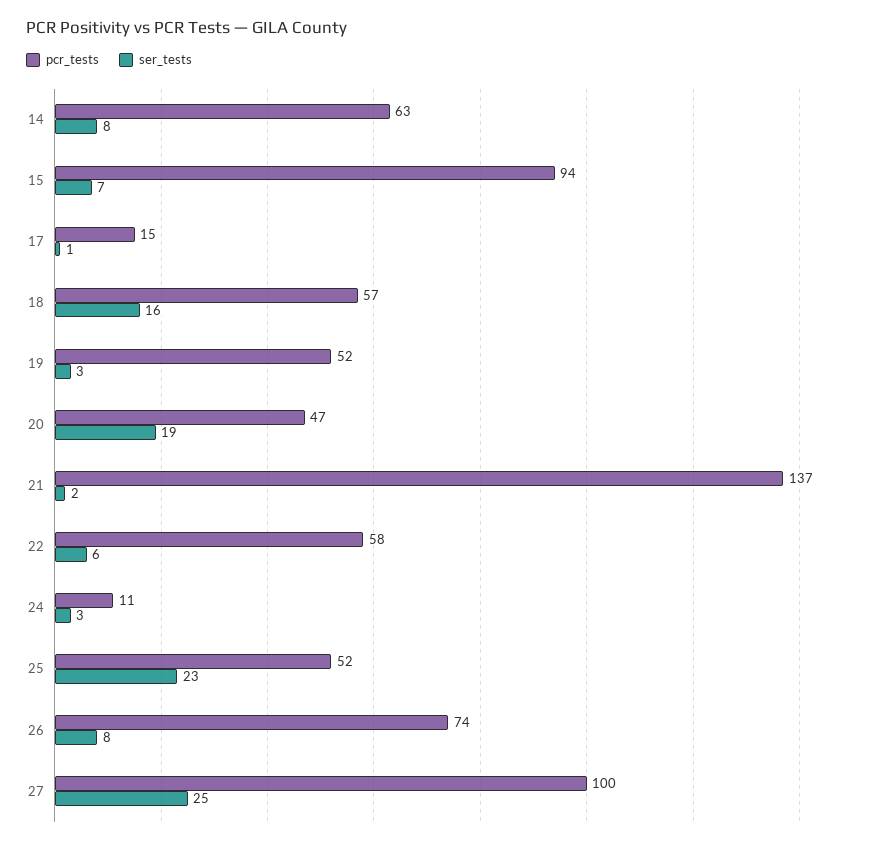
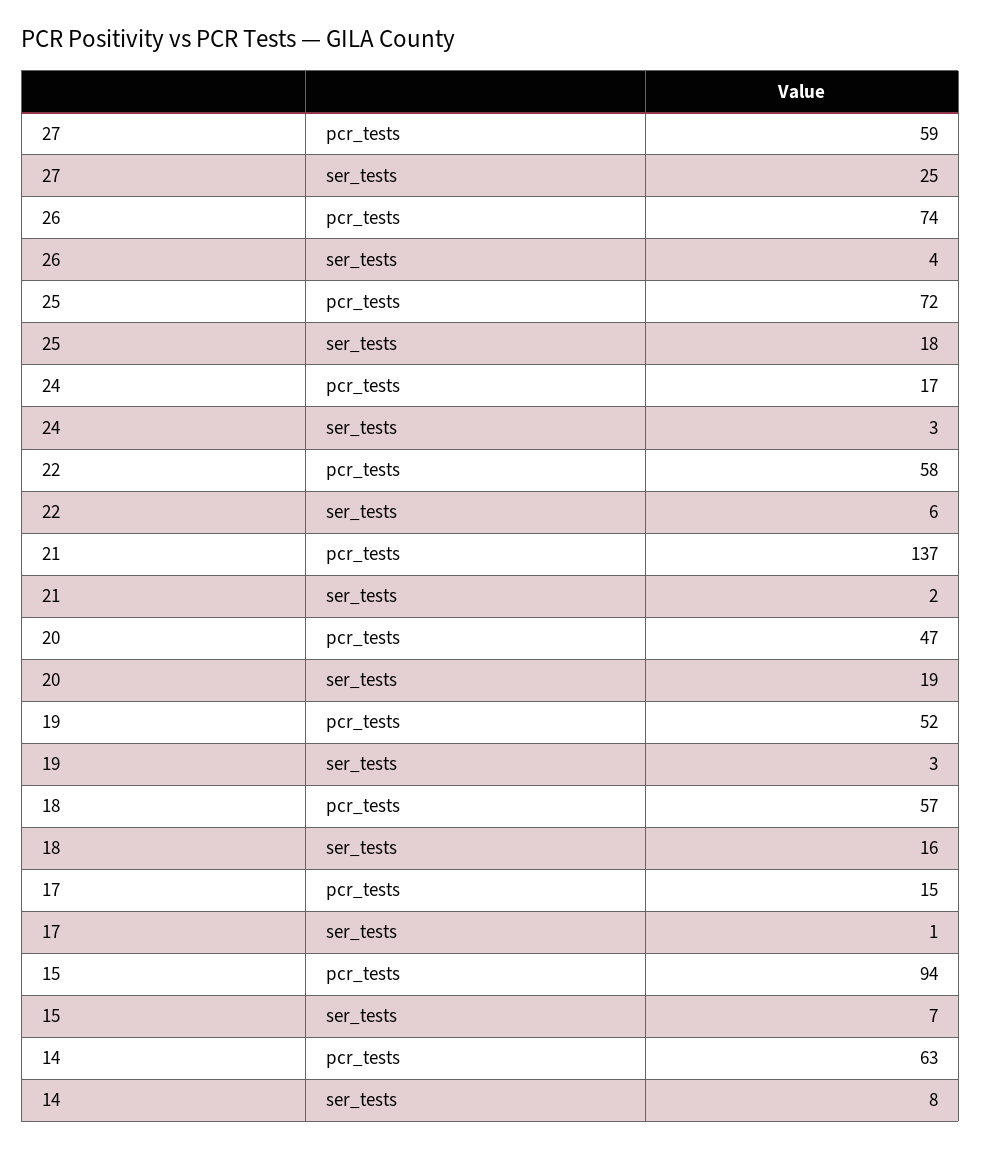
pcr_tests, 24: 11 -> 17
pcr_tests, 25: 52 -> 72
ser_tests, 25: 23 -> 18
ser_tests, 26: 8 -> 4
pcr_tests, 27: 100 -> 59

